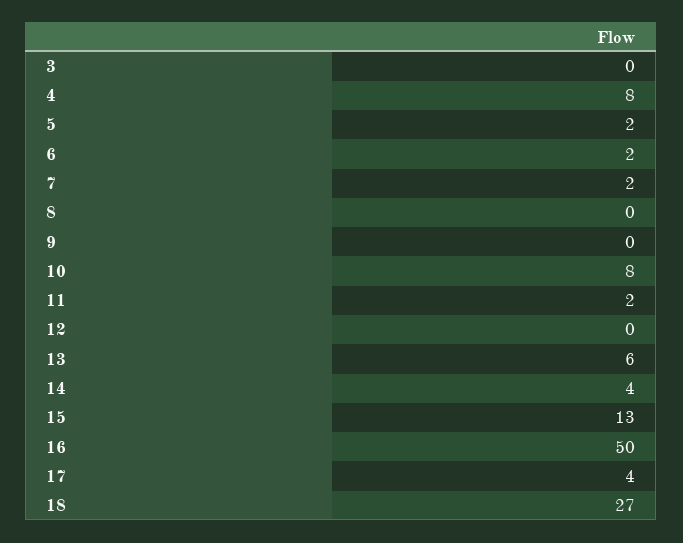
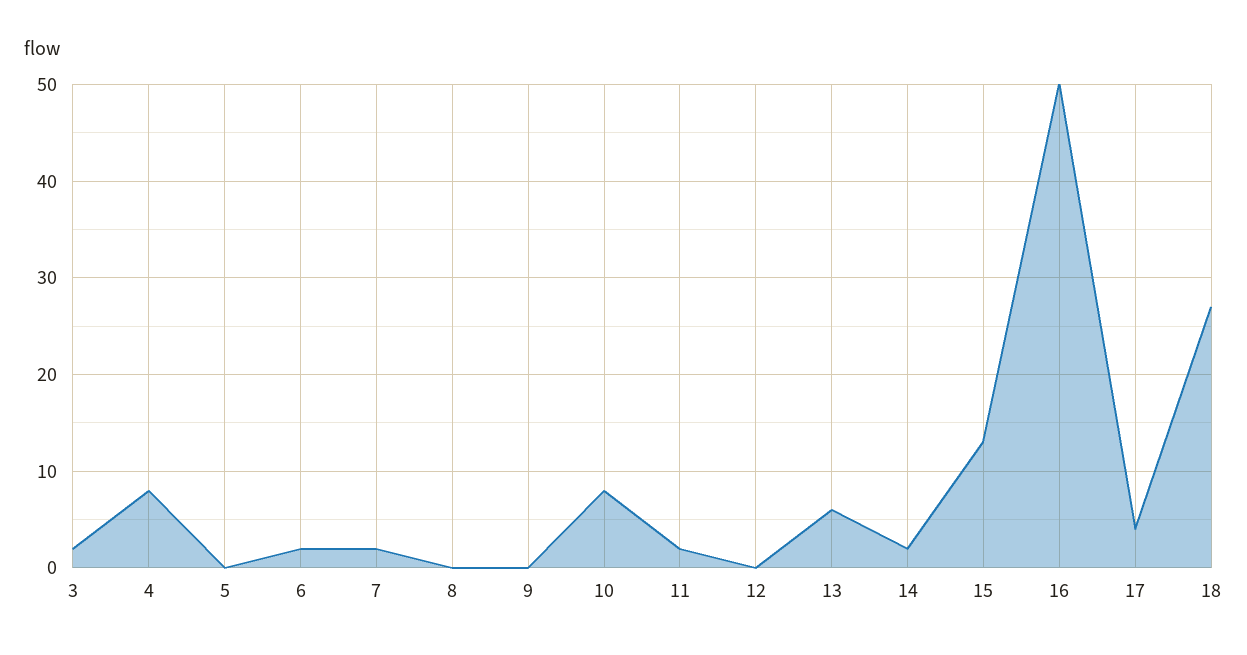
3: 0 -> 2
5: 2 -> 0
14: 4 -> 2

